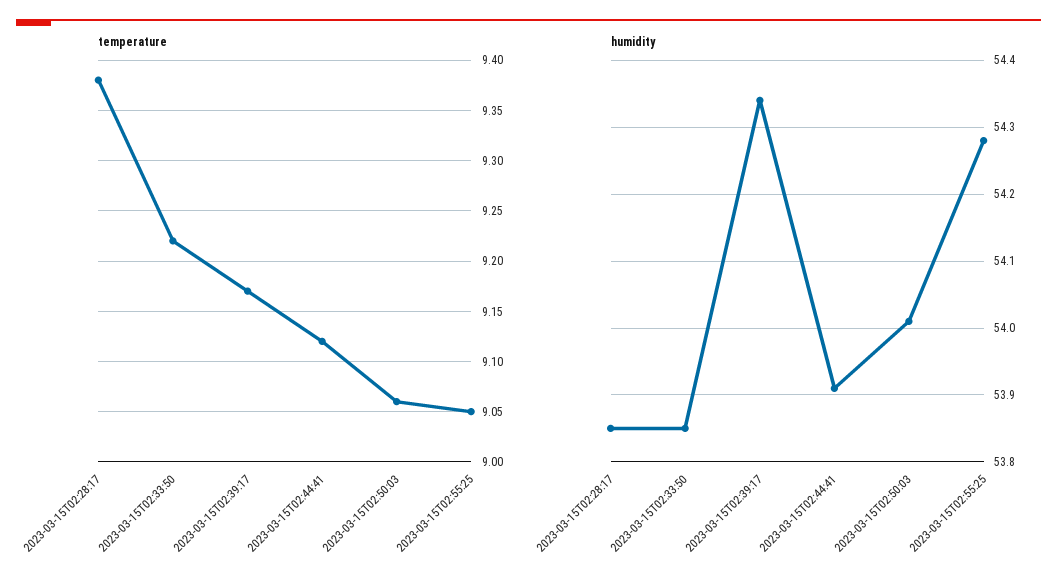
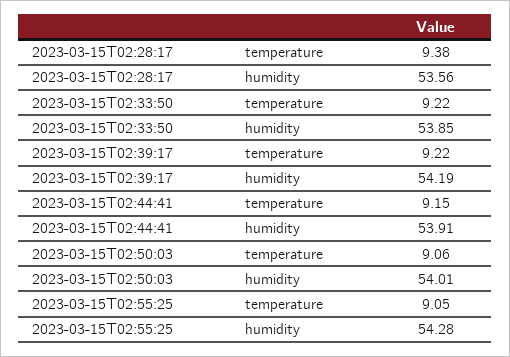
temperature, 2023-03-15T02:39:17: 9.17 -> 9.22
temperature, 2023-03-15T02:44:41: 9.12 -> 9.15
humidity, 2023-03-15T02:28:17: 53.85 -> 53.56
humidity, 2023-03-15T02:39:17: 54.34 -> 54.19

